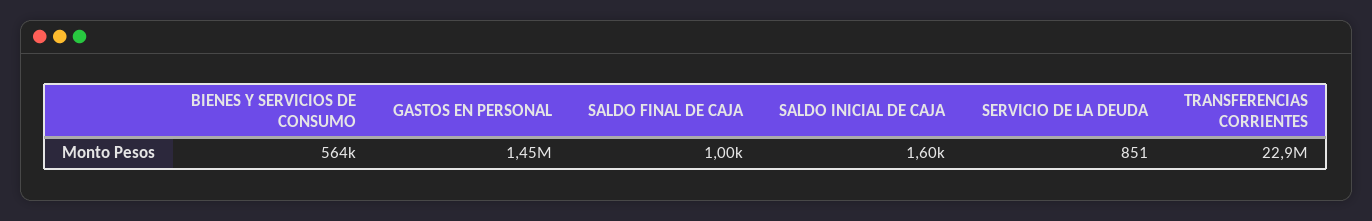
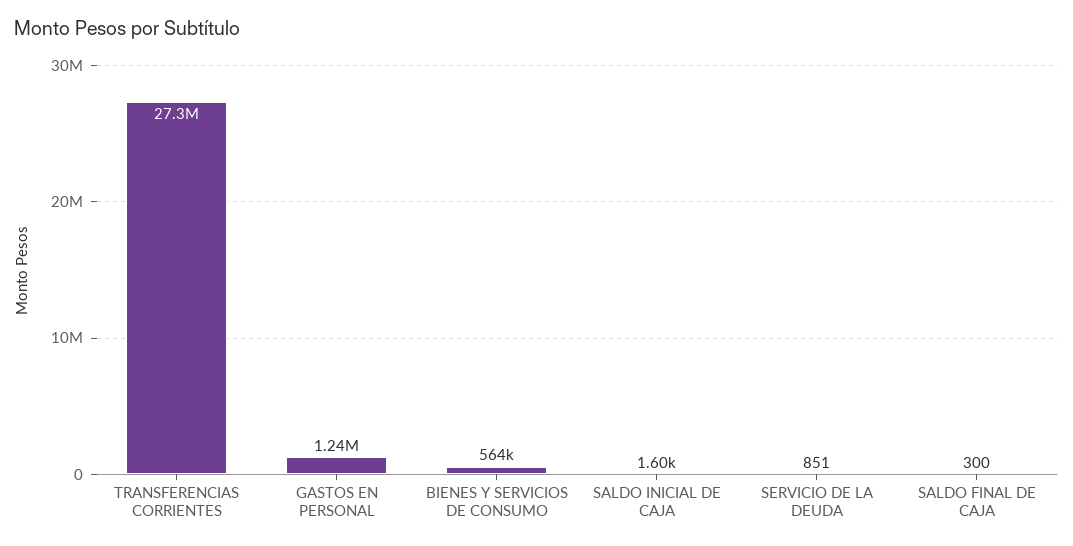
GASTOS EN PERSONAL: 1450000 -> 1240000
SALDO FINAL DE CAJA: 1000 -> 300
TRANSFERENCIAS CORRIENTES: 22900000 -> 27300000

